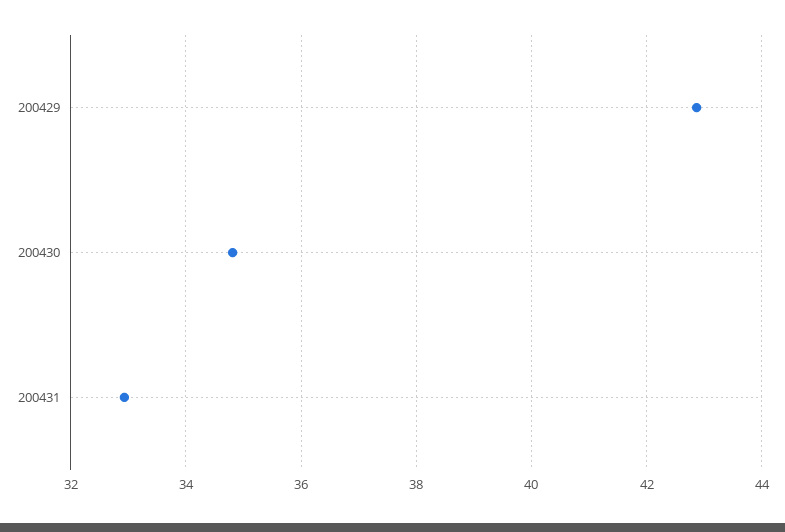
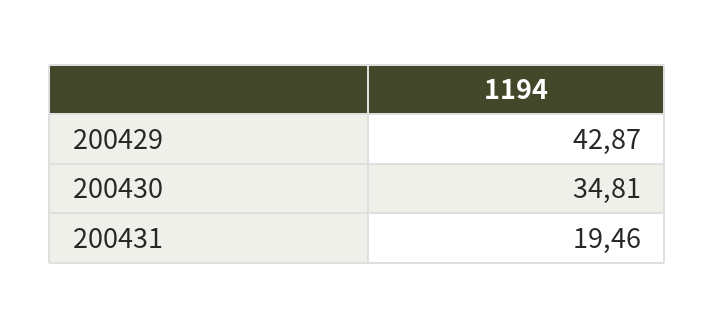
200431: 33 -> 19.46

